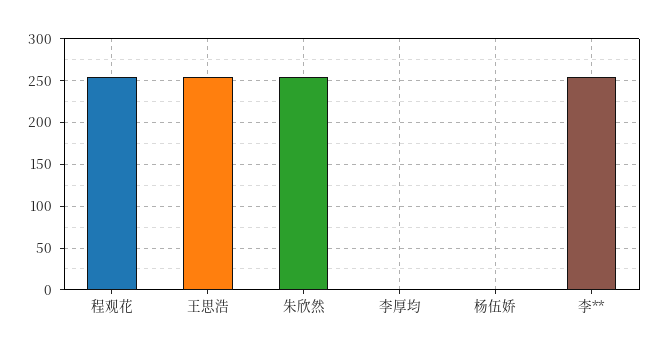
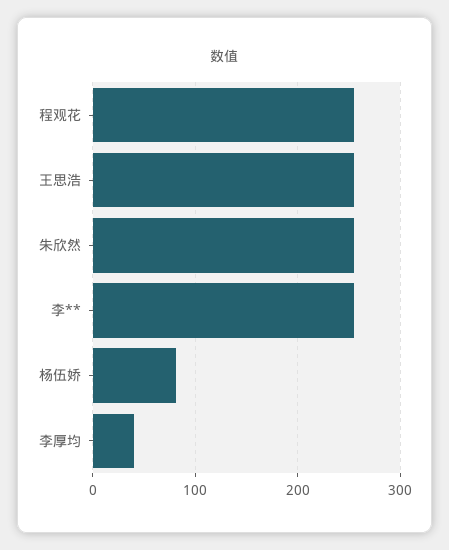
李厚均: 0 -> 40
杨伍娇: 0 -> 80

